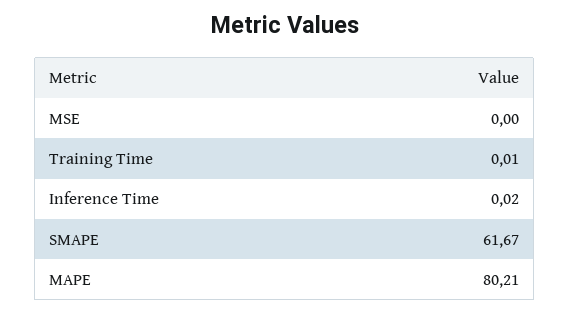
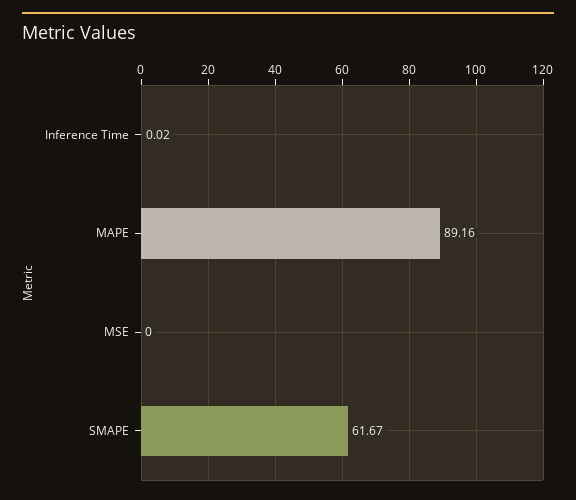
Training Time: 0.01 -> none
MAPE: 80.21 -> 89.16

